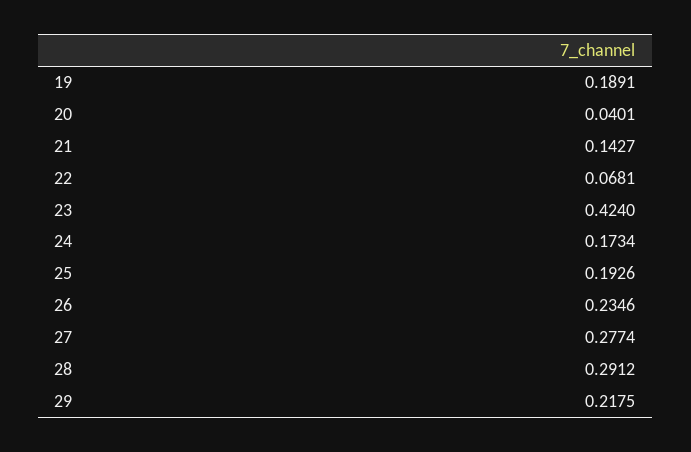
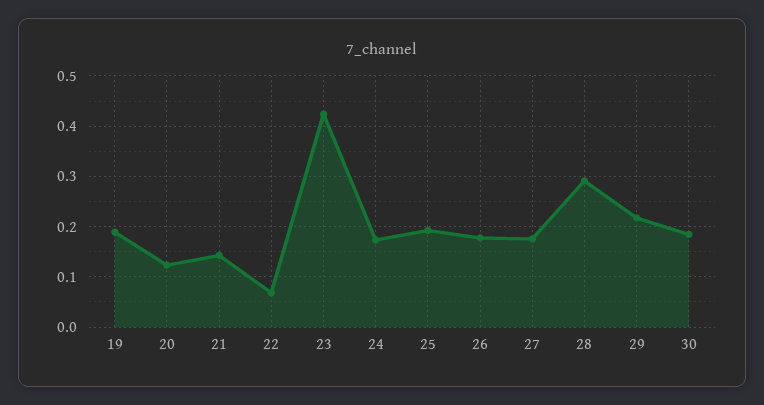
20: 0.0401 -> 0.12
26: 0.2346 -> 0.18
27: 0.2774 -> 0.18
30: none -> 0.18

